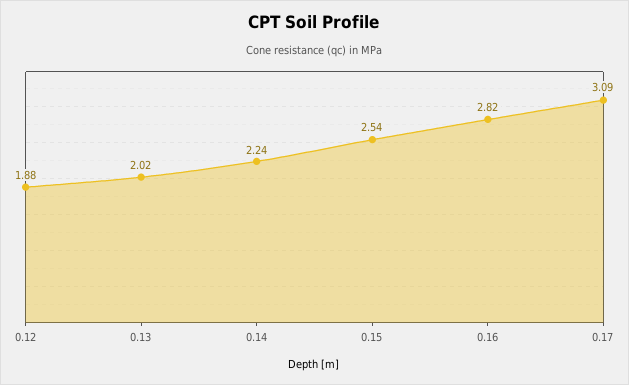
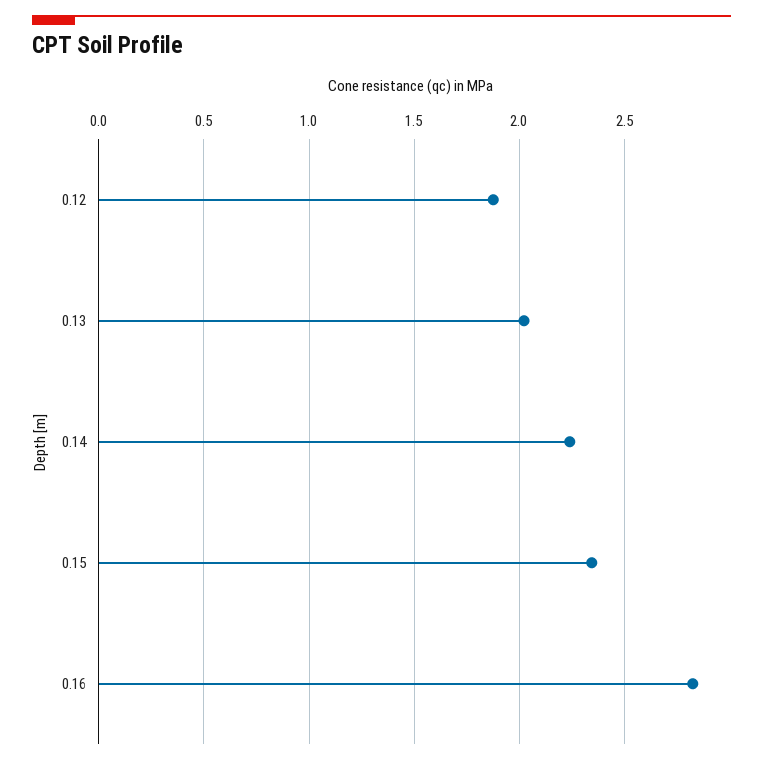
0.15: 2.54 -> 2.35
0.17: 3.09 -> none

